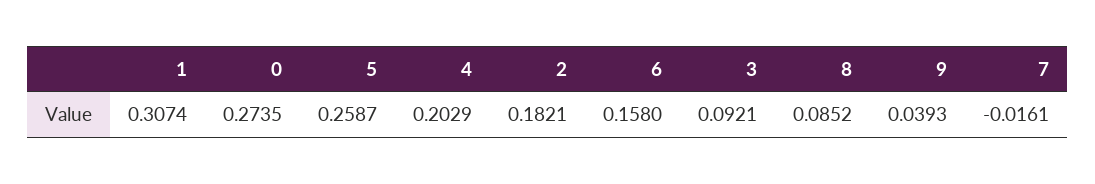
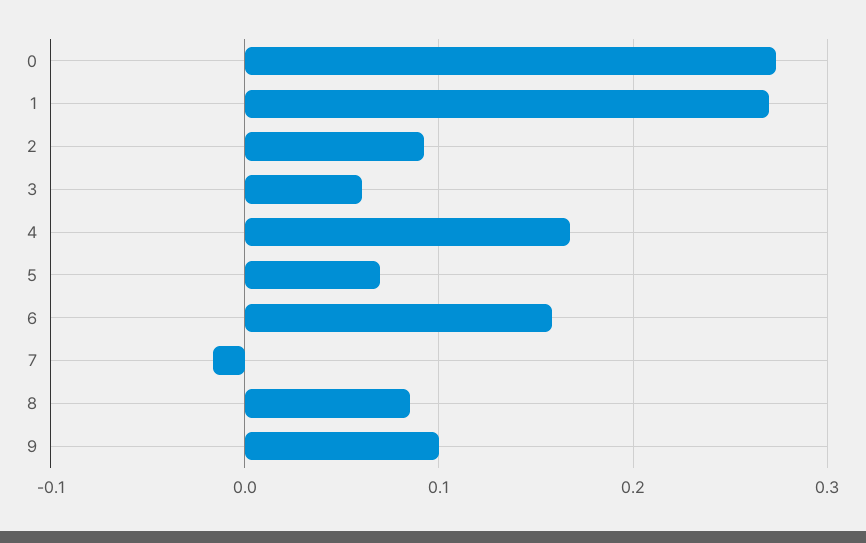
1: 0.3074 -> 0.27
5: 0.2587 -> 0.07
4: 0.2029 -> 0.17
2: 0.1821 -> 0.09
3: 0.0921 -> 0.06
9: 0.0393 -> 0.1

